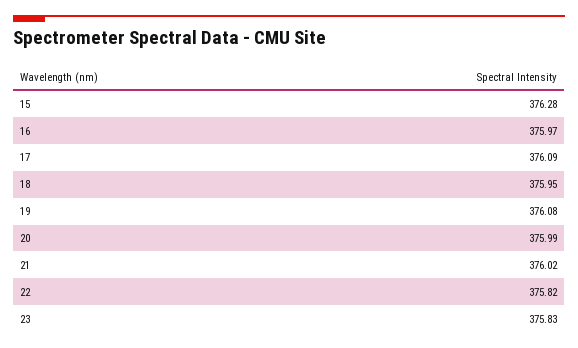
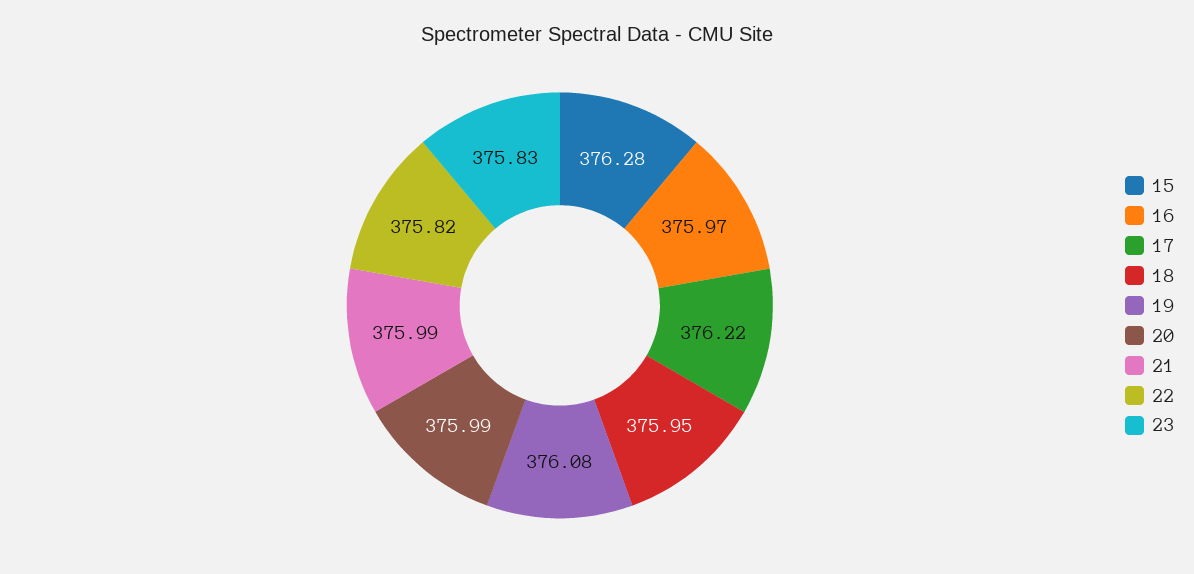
17: 376.09 -> 376.22
21: 376.02 -> 375.99

